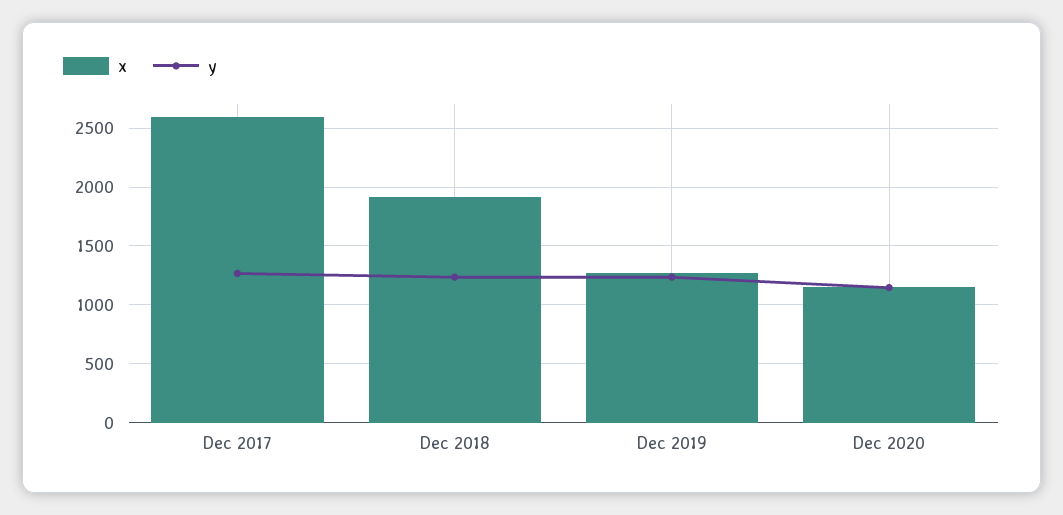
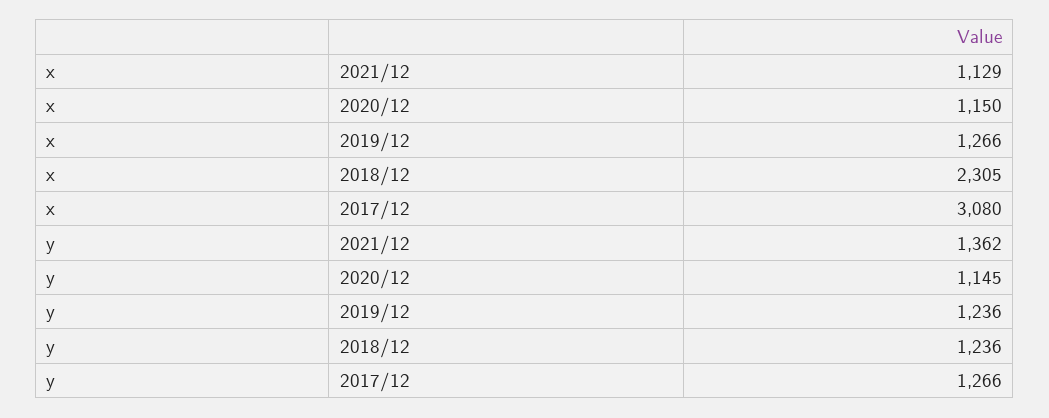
x, Dec 2017: 2600 -> 3080
x, Dec 2018: 1900 -> 2305
x, 2021/12: none -> 1129
y, 2021/12: none -> 1362

